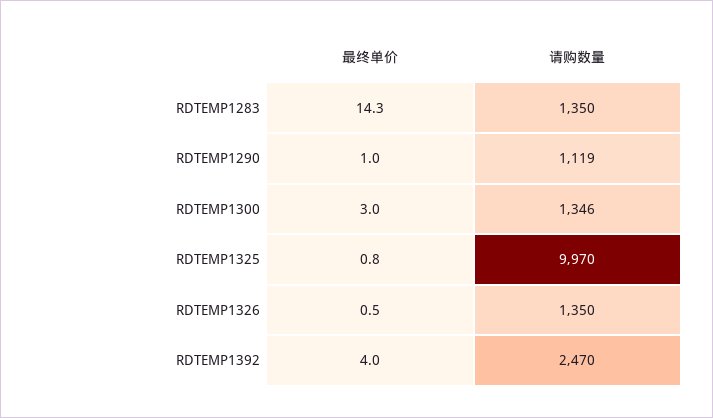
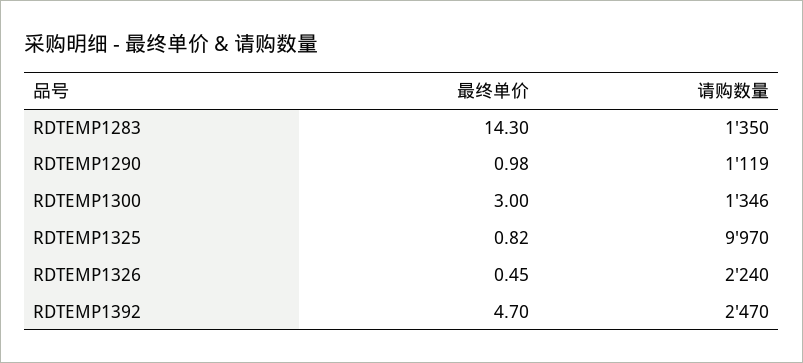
请购数量, RDTEMP1326: 1350 -> 2240
最终单价, RDTEMP1392: 4 -> 4.7

